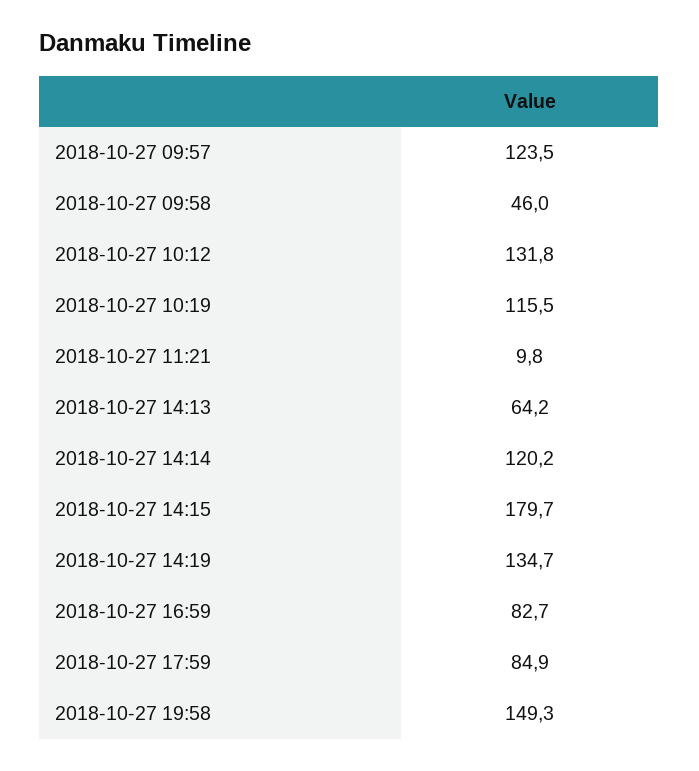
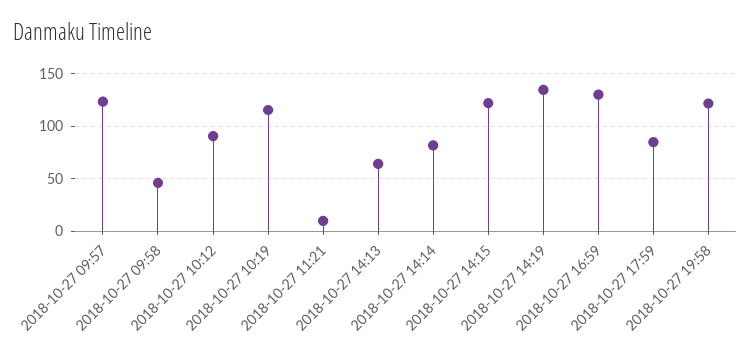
2018-10-27 10:12: 131.8 -> 90
2018-10-27 14:14: 120.2 -> 80
2018-10-27 14:15: 179.7 -> 120
2018-10-27 16:59: 82.7 -> 130
2018-10-27 19:58: 149.3 -> 120

